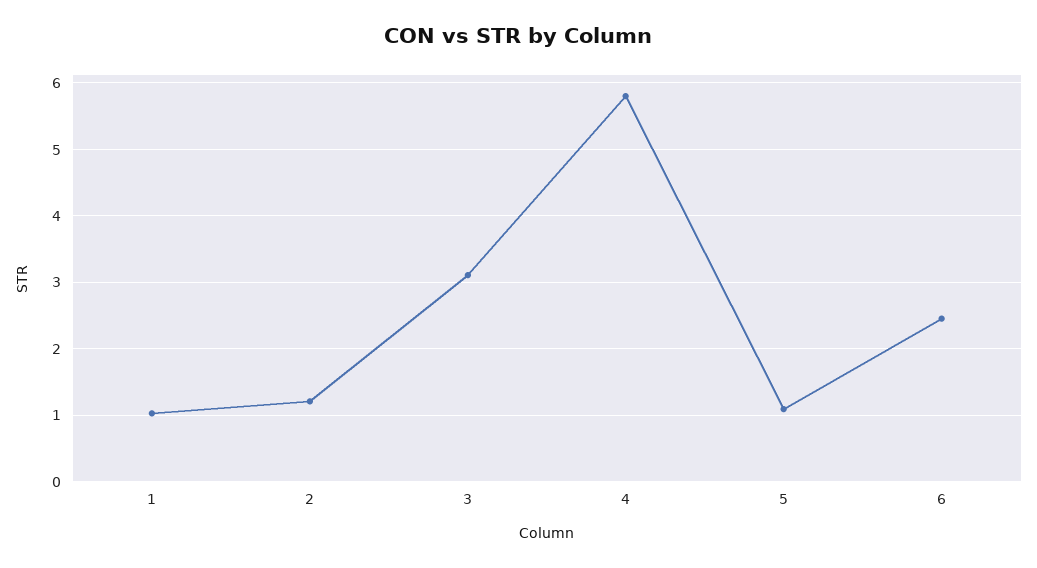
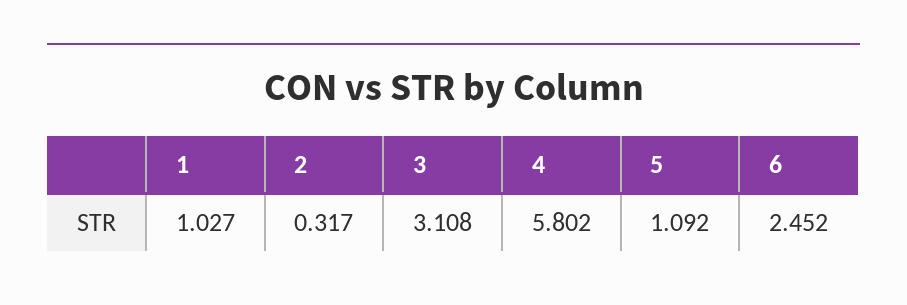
2: 1.2 -> 0.317

